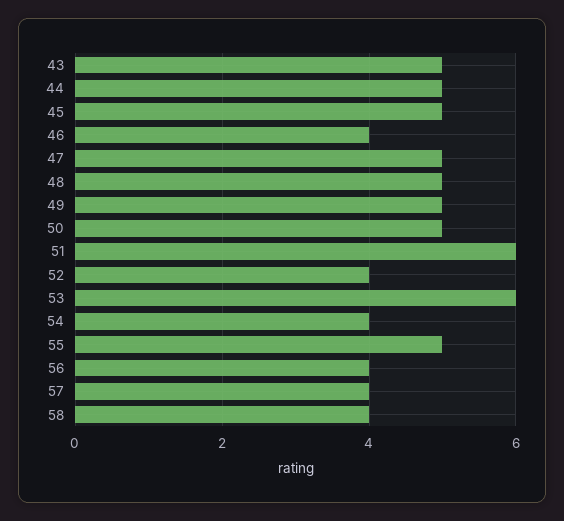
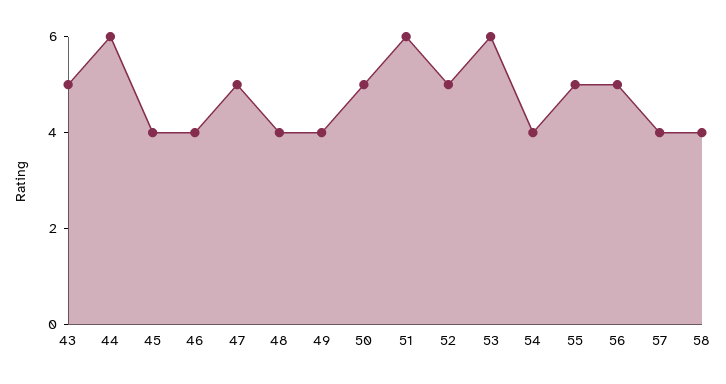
44: 5 -> 6
45: 5 -> 4
48: 5 -> 4
49: 5 -> 4
52: 4 -> 5
56: 4 -> 5

